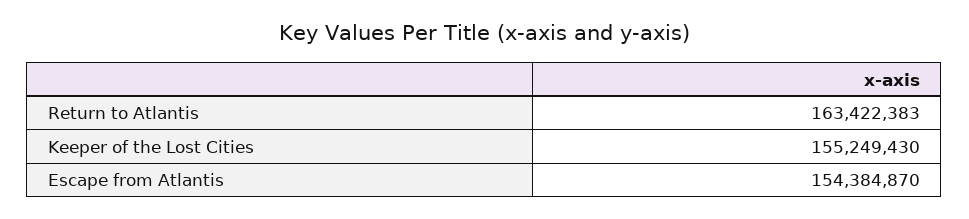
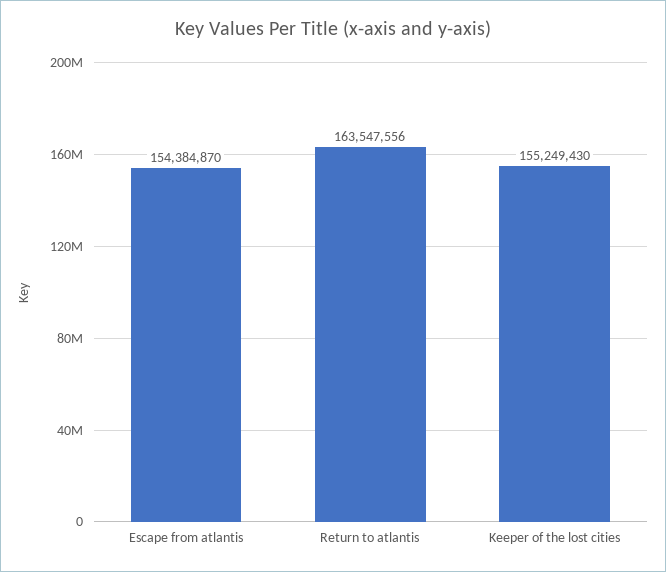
Return to Atlantis: 163422383 -> 163547556

